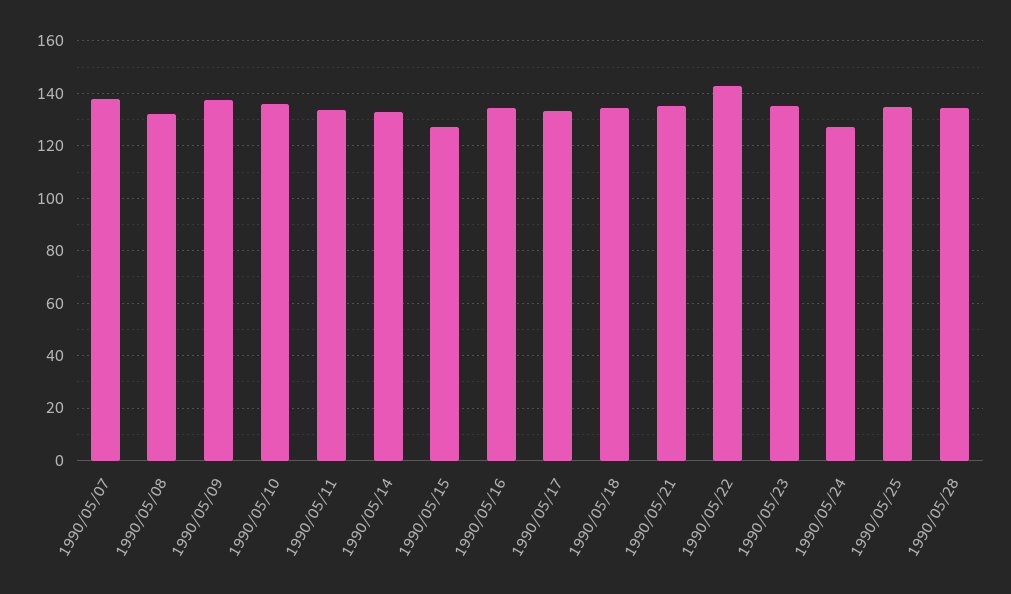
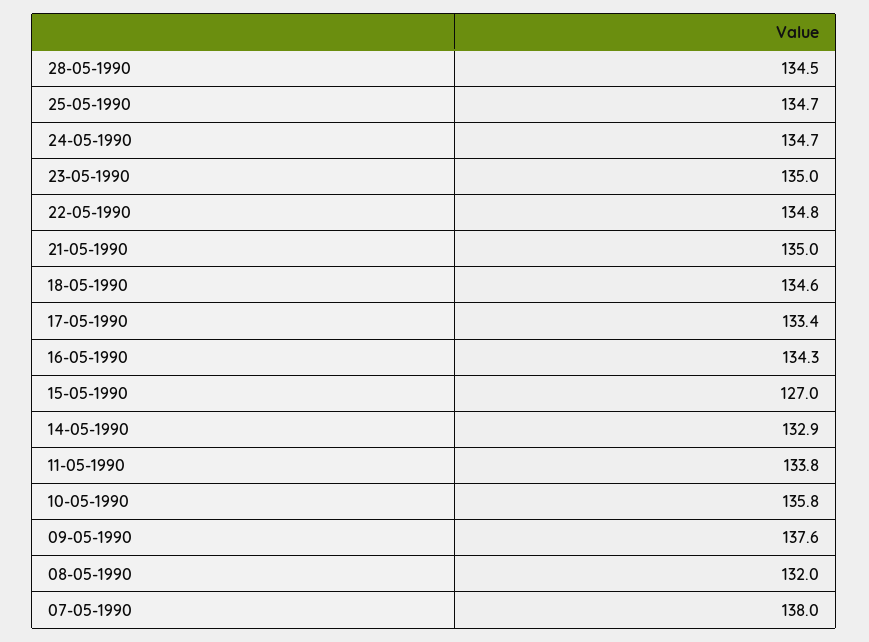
1990/05/22: 142.5 -> 134.8
1990/05/24: 127.5 -> 134.7

